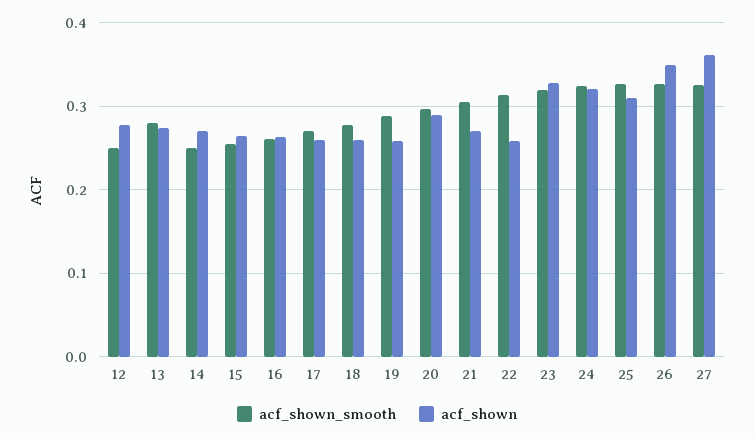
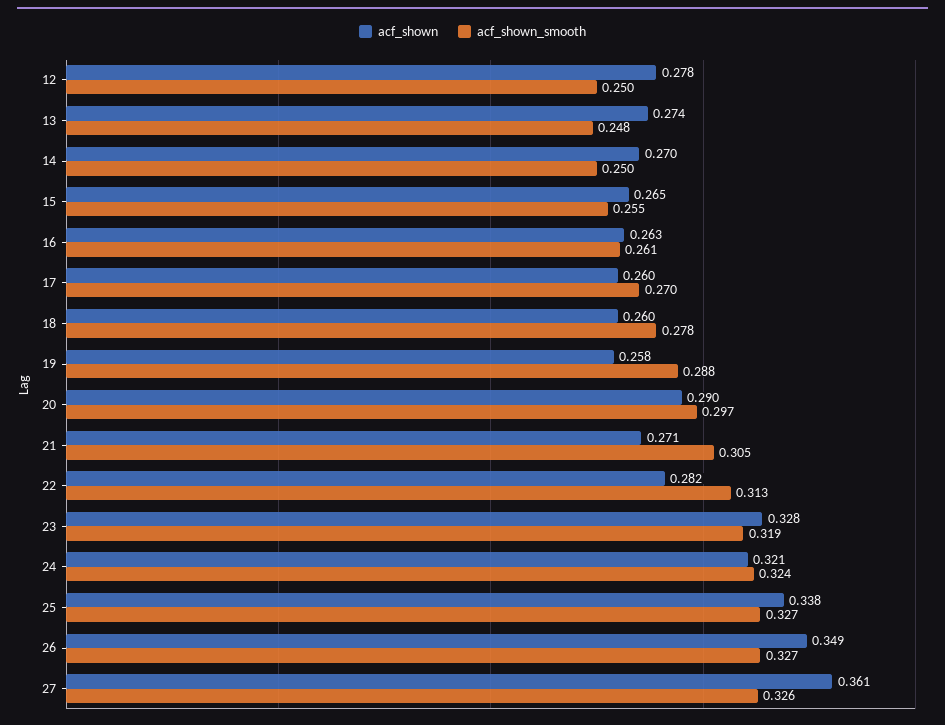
acf_shown_smooth, 13: 0.28 -> 0.248
acf_shown, 22: 0.26 -> 0.282
acf_shown, 25: 0.31 -> 0.338

